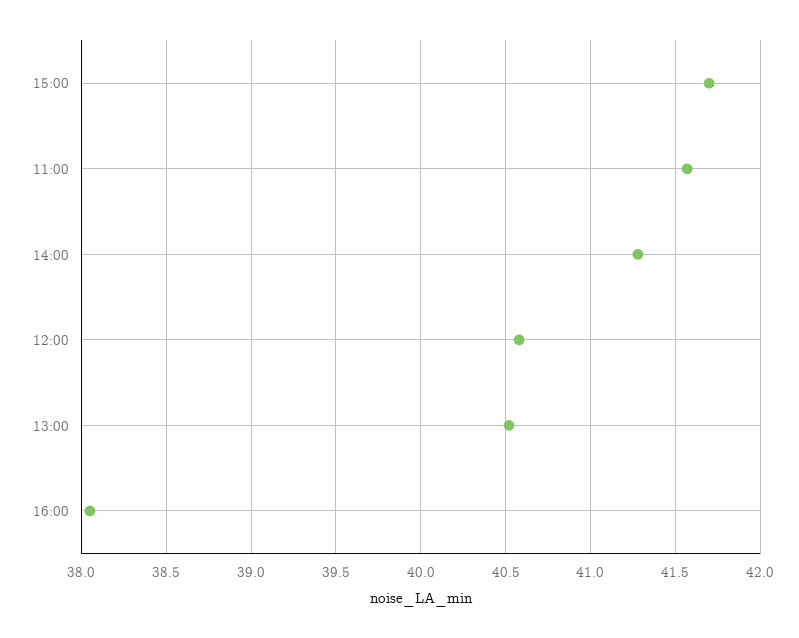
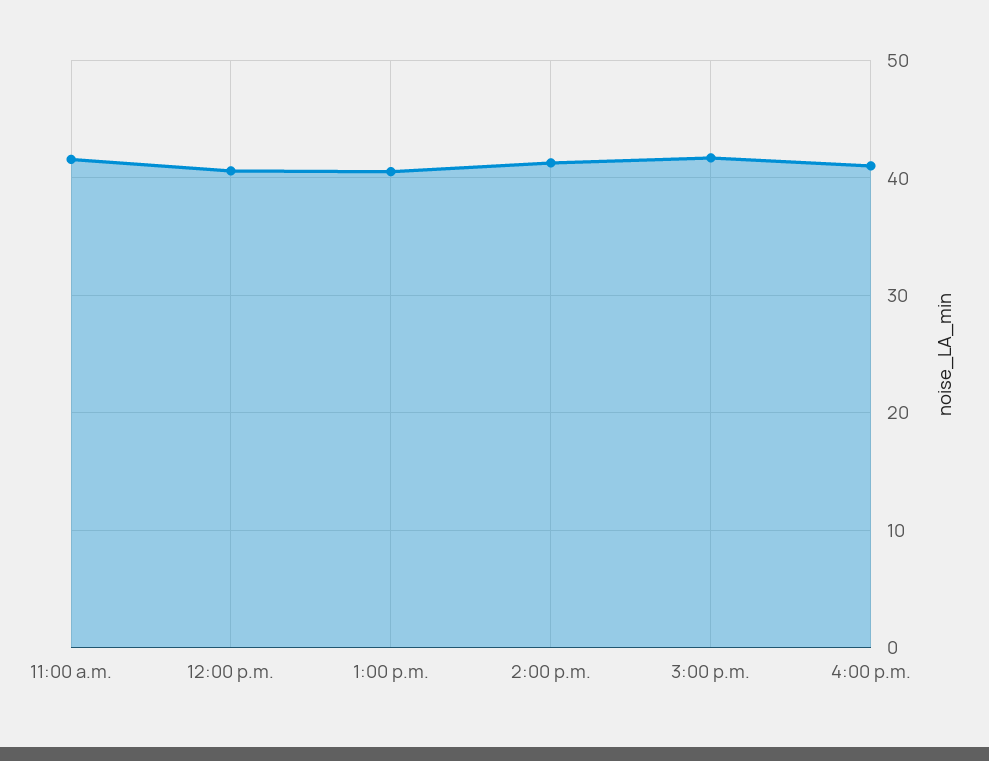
16:00: 38.05 -> 41

